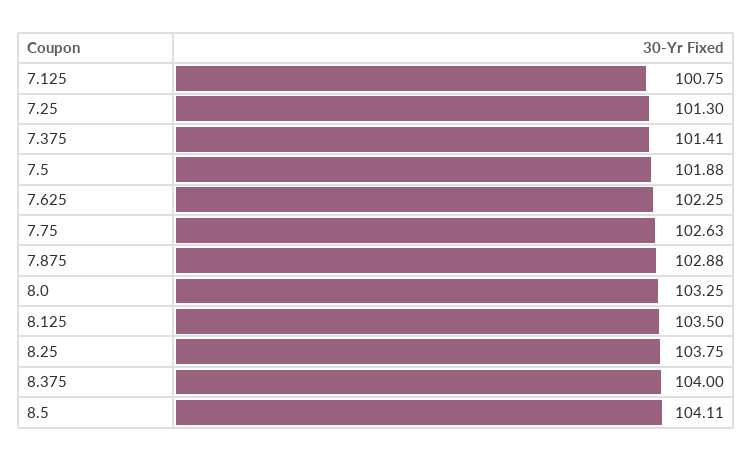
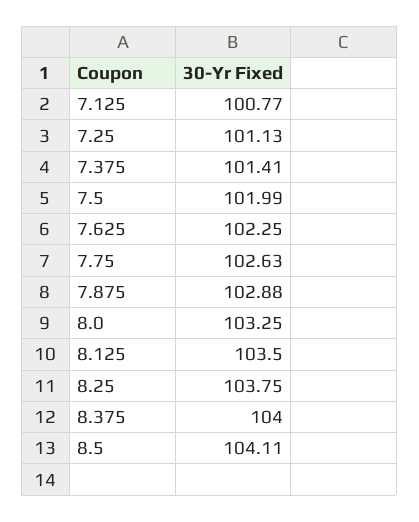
7.125: 100.75 -> 100.77
7.25: 101.3 -> 101.13
7.5: 101.88 -> 101.99

